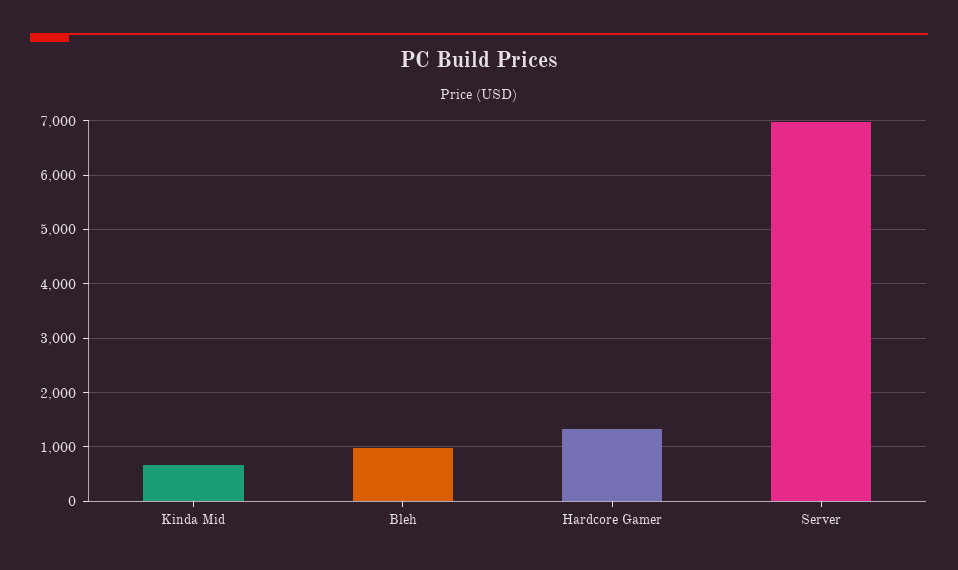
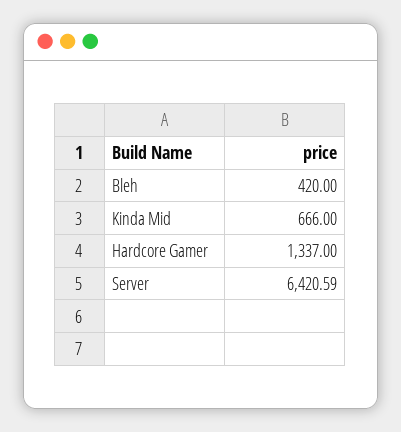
Bleh: 1000 -> 420
Server: 7000 -> 6420.59

